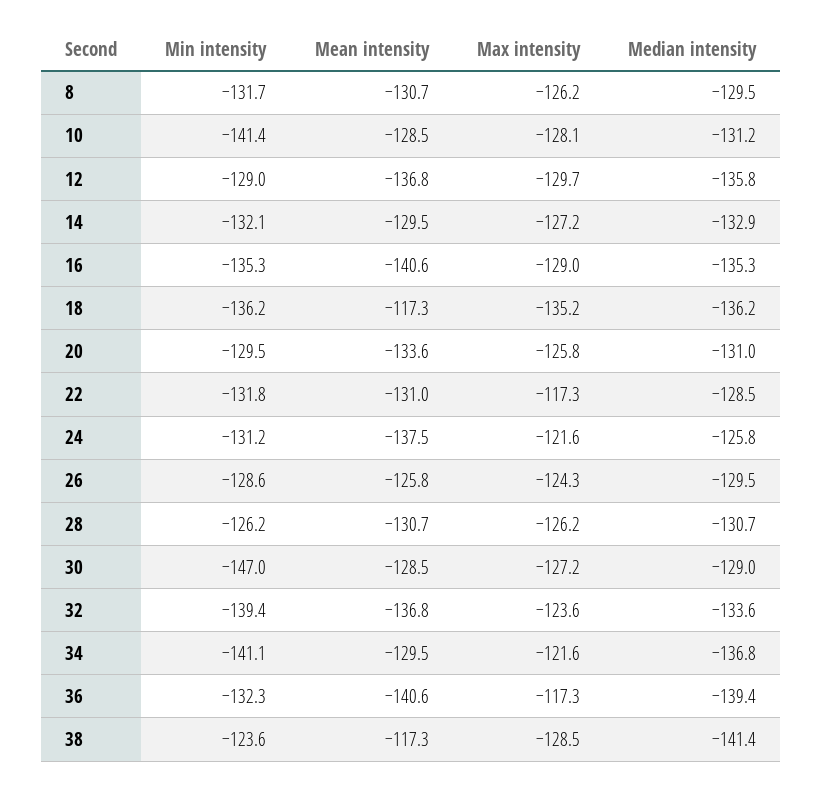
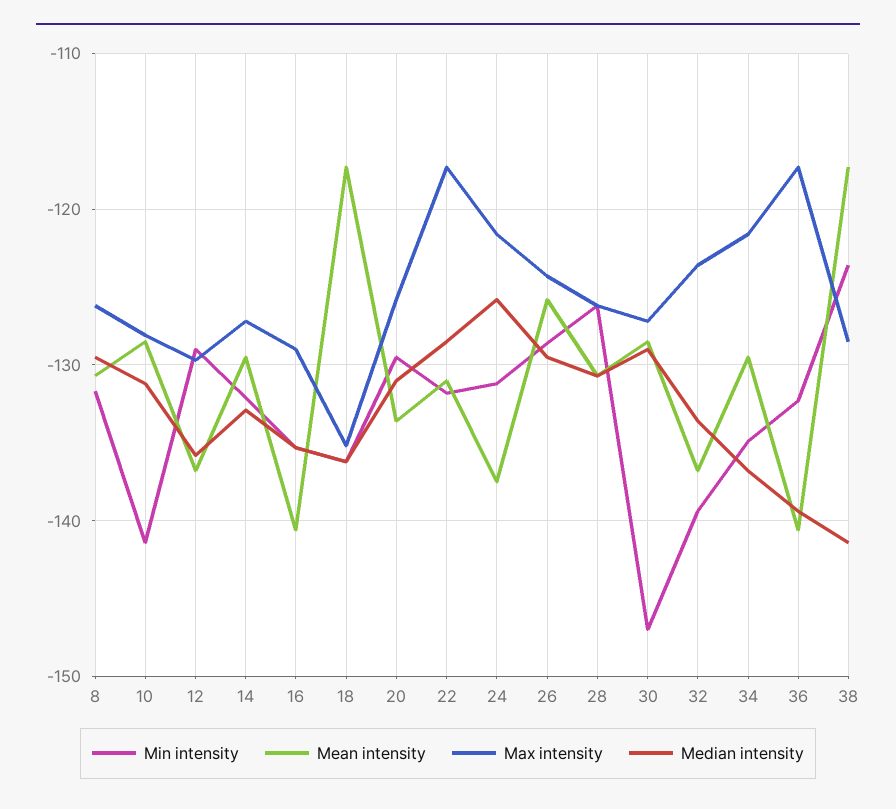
Min intensity, 34: -141.1 -> -135

